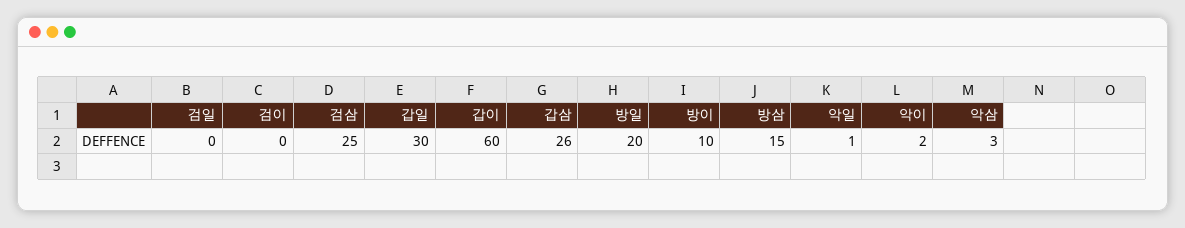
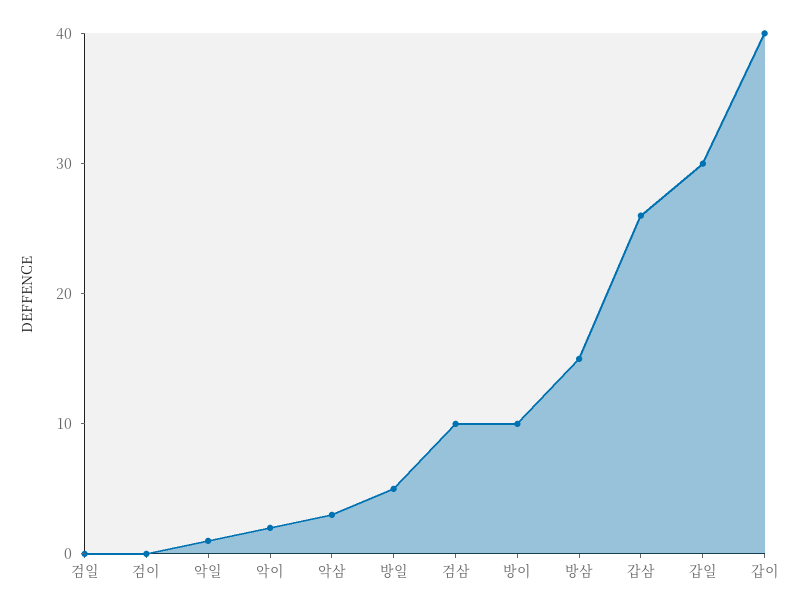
검삼: 25 -> 10
갑이: 60 -> 40
방일: 20 -> 5

